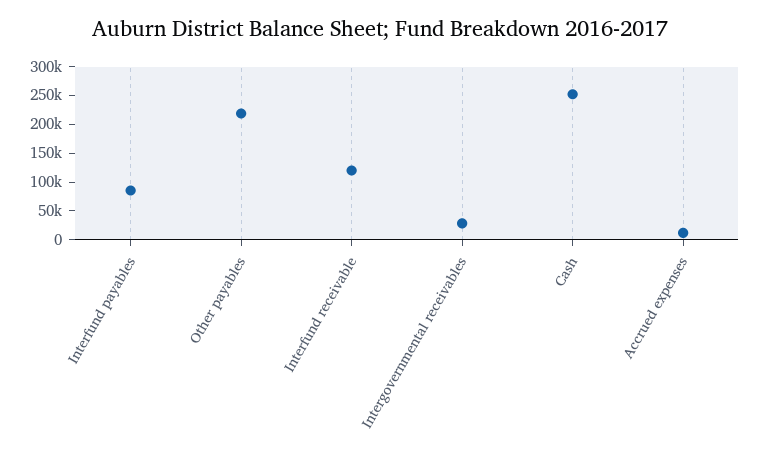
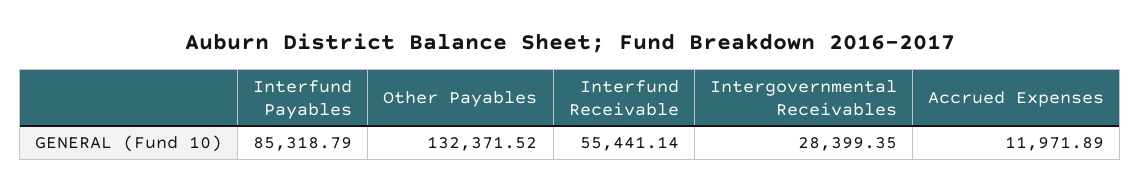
Other payables: 225000 -> 132371.52
Interfund receivable: 125000 -> 55441.14
Cash: 250000 -> none

